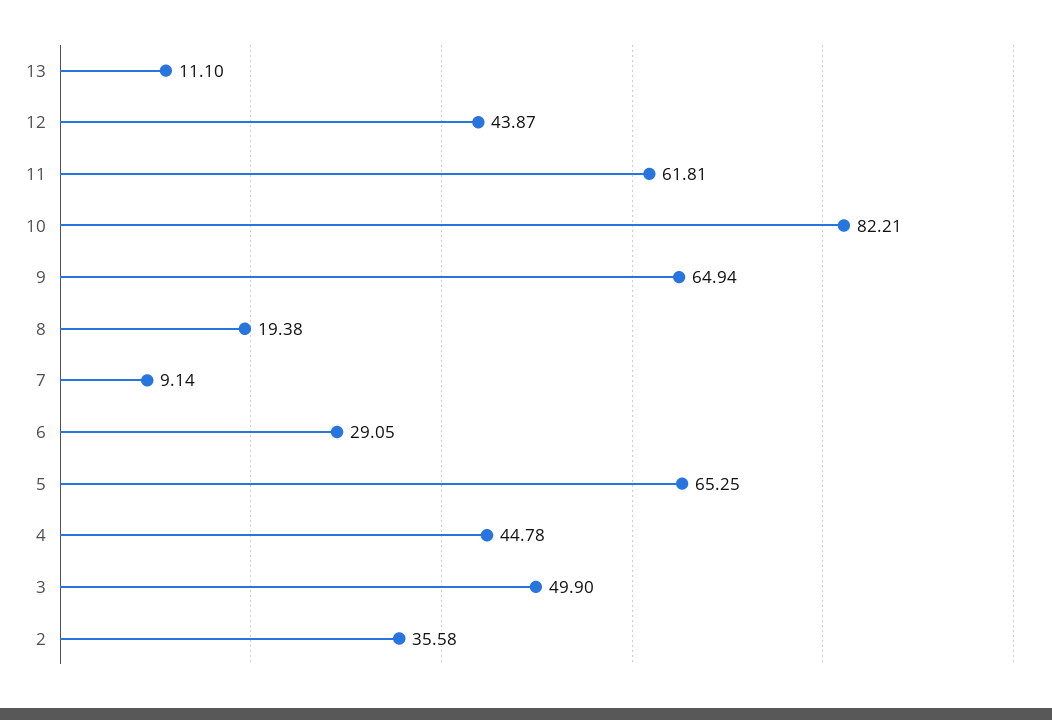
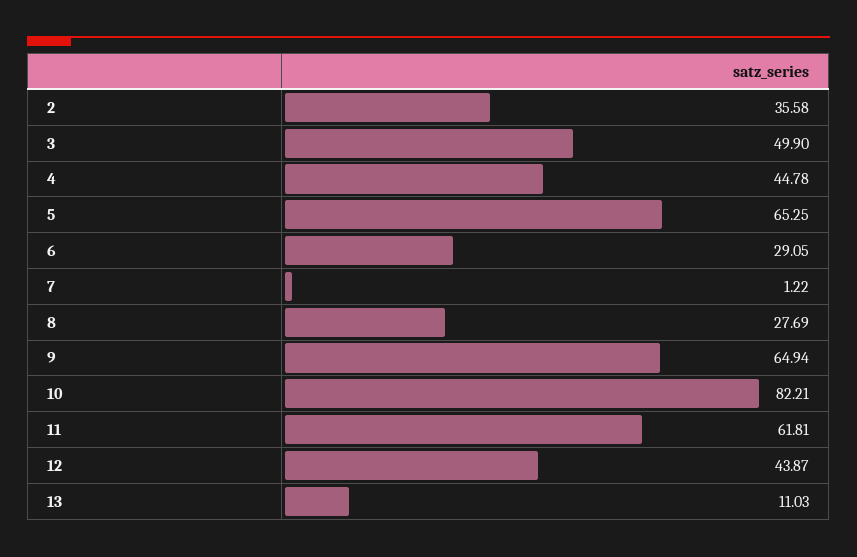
13: 11.1 -> 11.03
8: 19.38 -> 27.69
7: 9.14 -> 1.22

